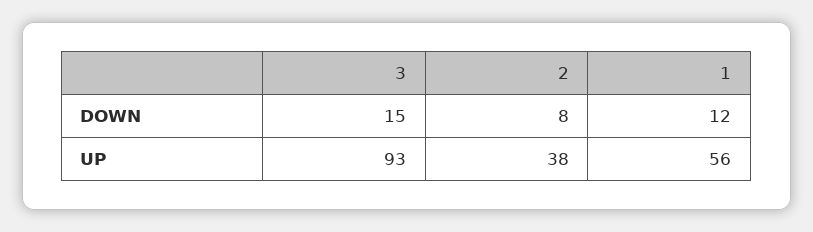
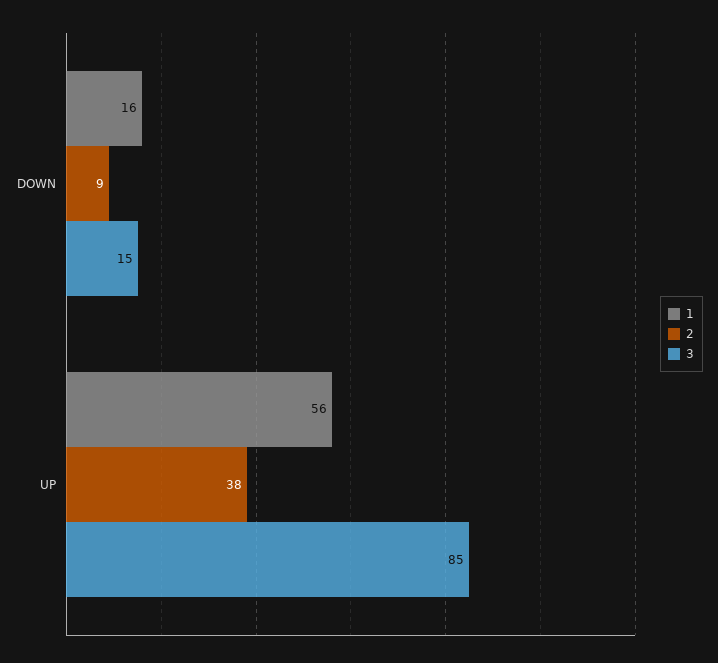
2, DOWN: 8 -> 9
1, DOWN: 12 -> 16
3, UP: 93 -> 85

